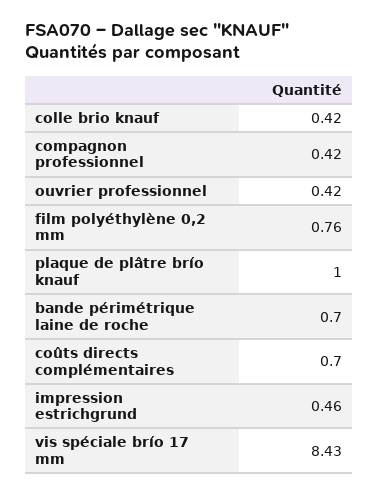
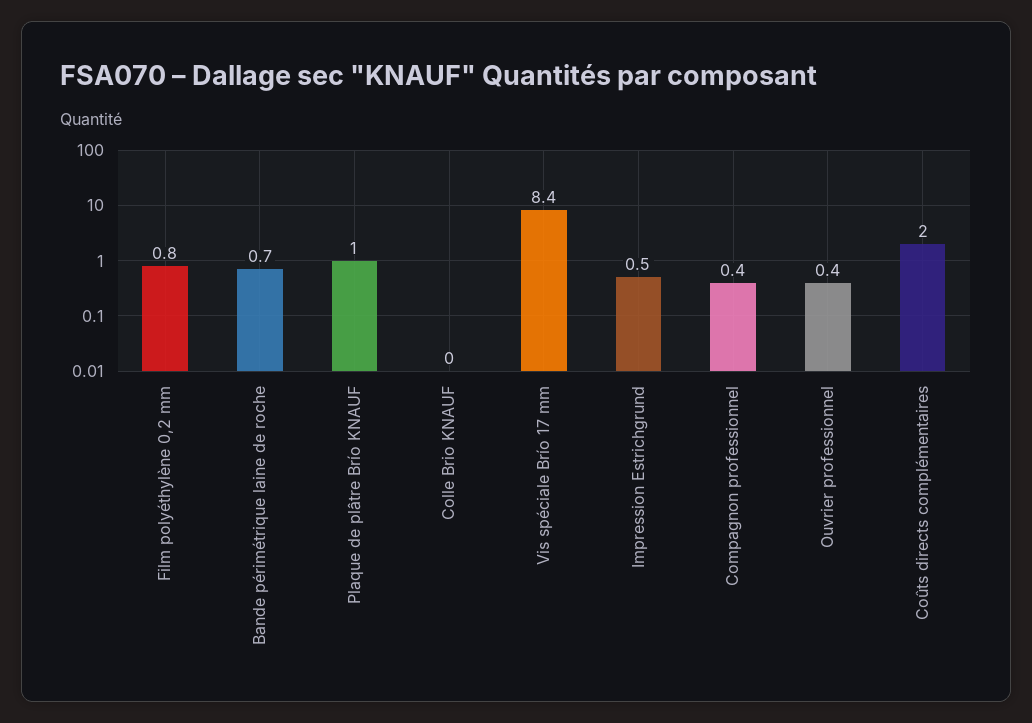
colle brio knauf: 0.42 -> 0
coûts directs complémentaires: 0.7 -> 2

